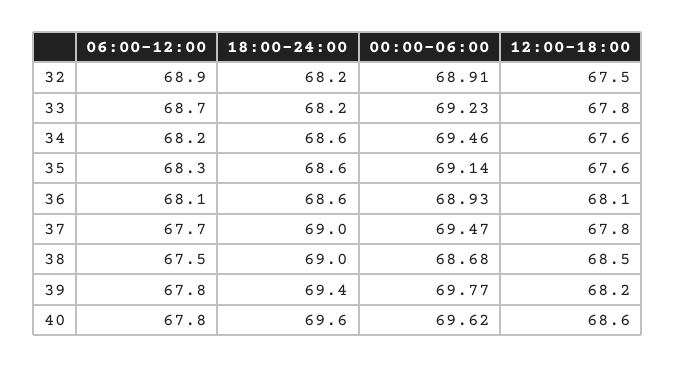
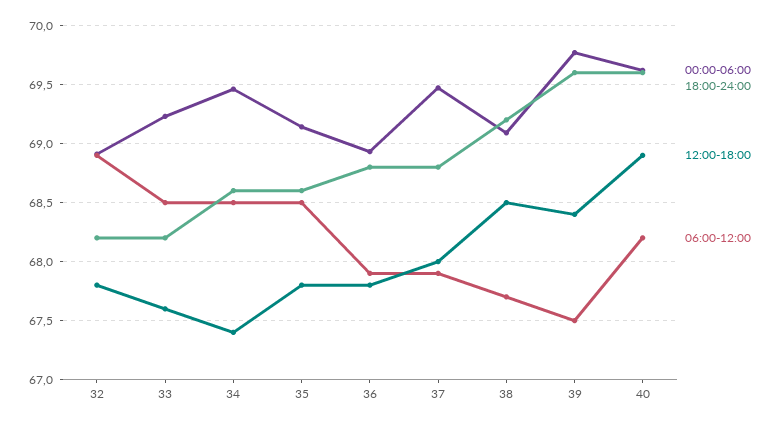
12:00-18:00, 32: 67.5 -> 67.8
06:00-12:00, 33: 68.7 -> 68.5
12:00-18:00, 33: 67.8 -> 67.6
06:00-12:00, 34: 68.2 -> 68.5
12:00-18:00, 34: 67.6 -> 67.4
06:00-12:00, 35: 68.3 -> 68.5
12:00-18:00, 35: 67.6 -> 67.8
06:00-12:00, 36: 68.1 -> 67.9
18:00-24:00, 36: 68.6 -> 68.8
12:00-18:00, 36: 68.1 -> 67.8
06:00-12:00, 37: 67.7 -> 67.9
18:00-24:00, 37: 69 -> 68.8
12:00-18:00, 37: 67.8 -> 68
06:00-12:00, 38: 67.5 -> 67.7
18:00-24:00, 38: 69 -> 69.2
00:00-06:00, 38: 68.68 -> 69.1
06:00-12:00, 39: 67.8 -> 67.5
18:00-24:00, 39: 69.4 -> 69.6
12:00-18:00, 39: 68.2 -> 68.4
06:00-12:00, 40: 67.8 -> 68.2
12:00-18:00, 40: 68.6 -> 68.9

